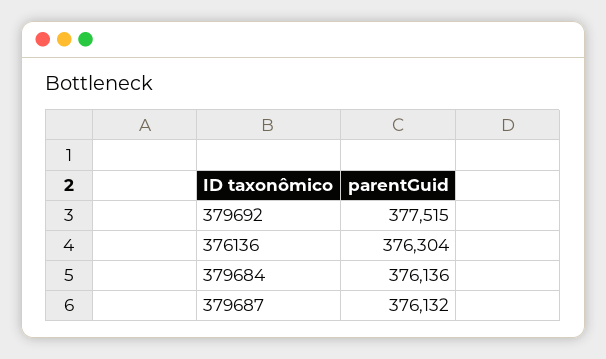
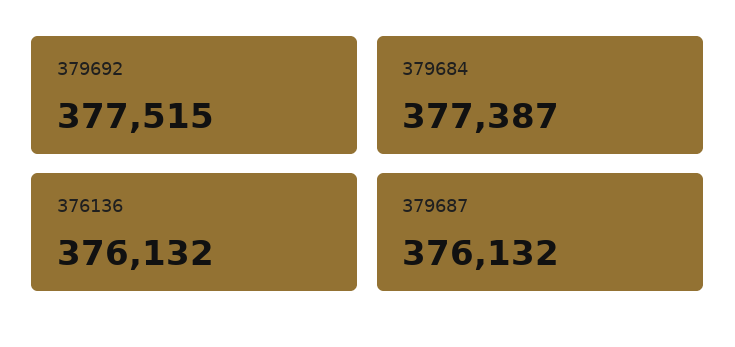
376136: 376304 -> 376132
379684: 376136 -> 377387

